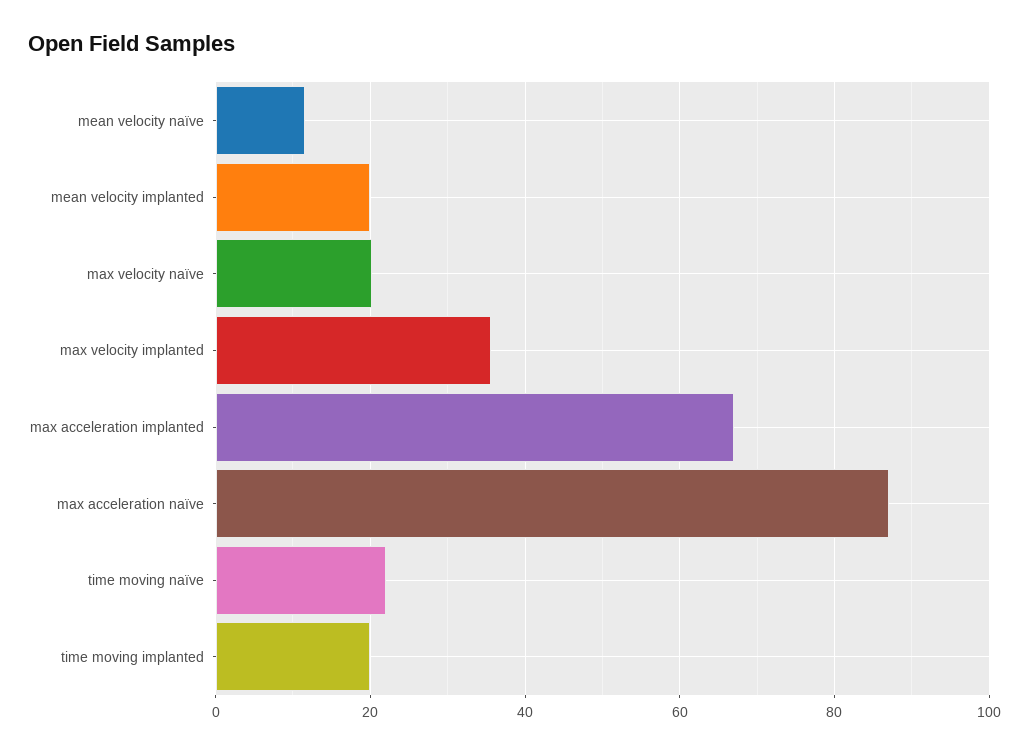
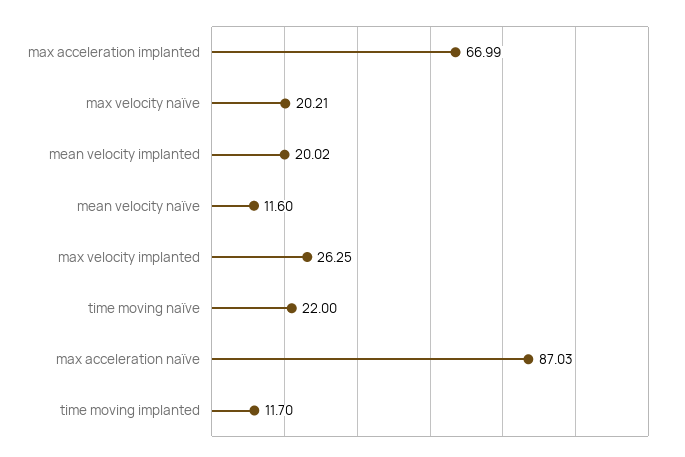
max velocity implanted: 36 -> 26.25
time moving implanted: 20 -> 11.7

